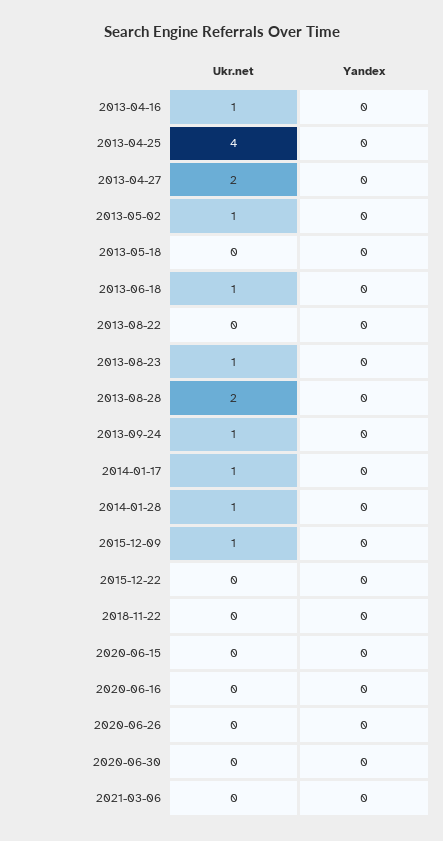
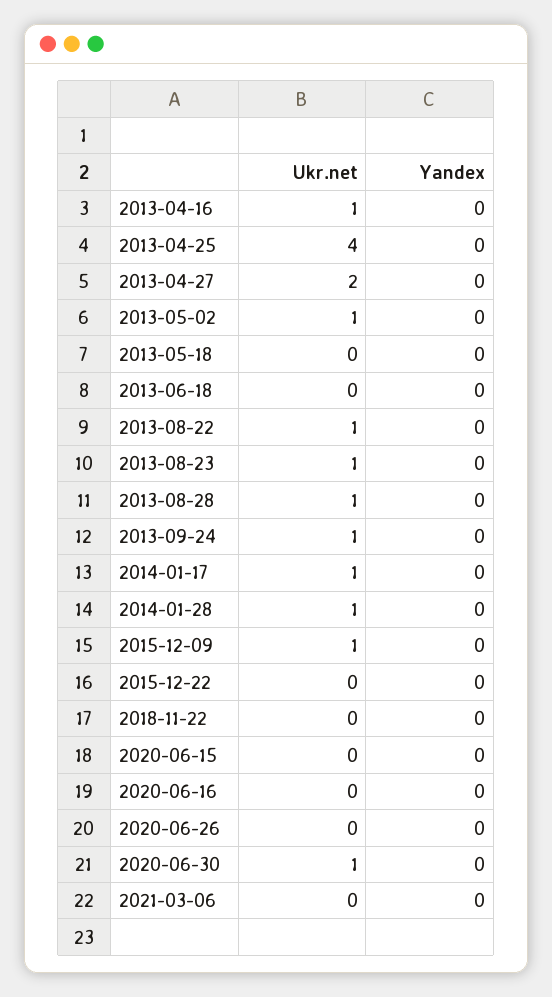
Ukr.net, 2013-06-18: 1 -> 0
Ukr.net, 2013-08-22: 0 -> 1
Ukr.net, 2013-08-28: 2 -> 1
Ukr.net, 2020-06-30: 0 -> 1

